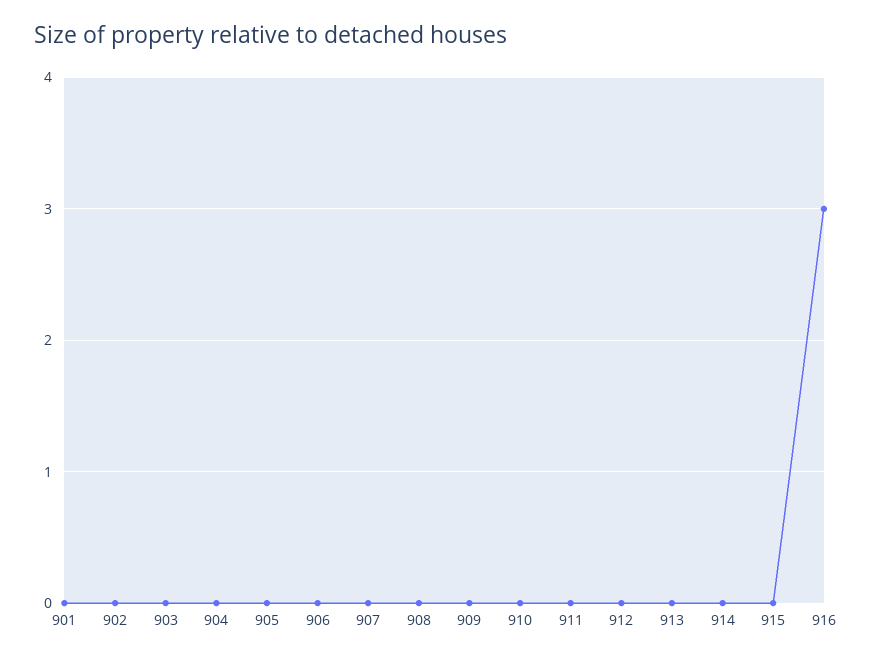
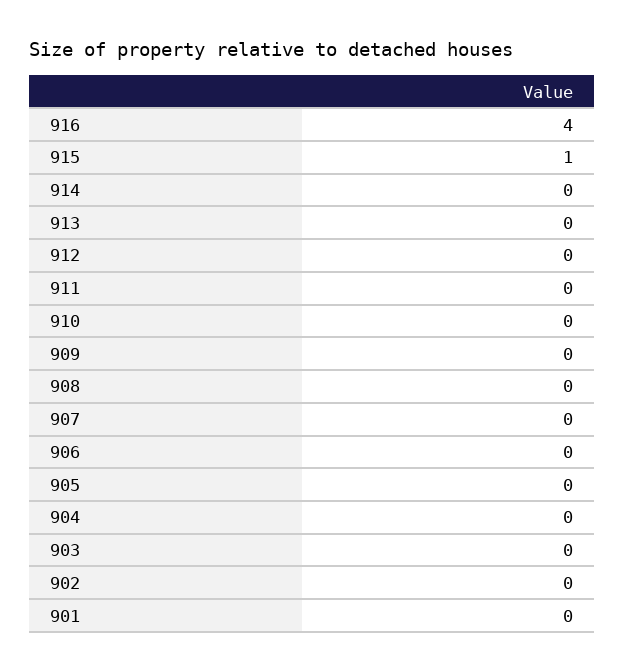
915: 0 -> 1
916: 3 -> 4

